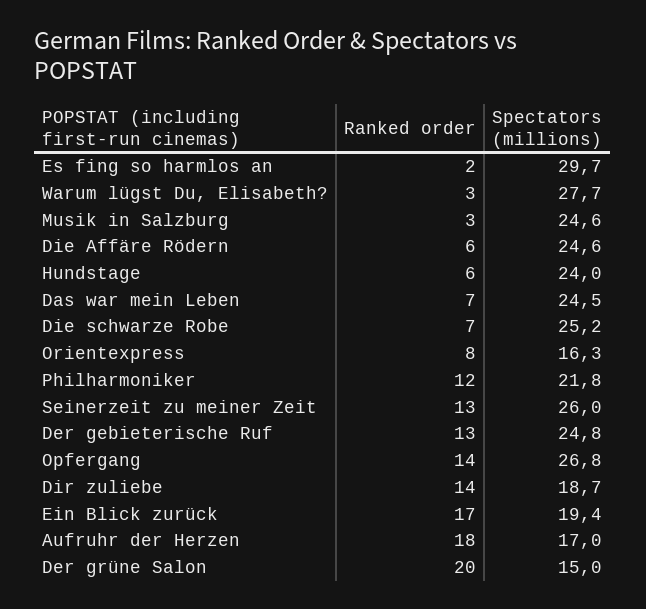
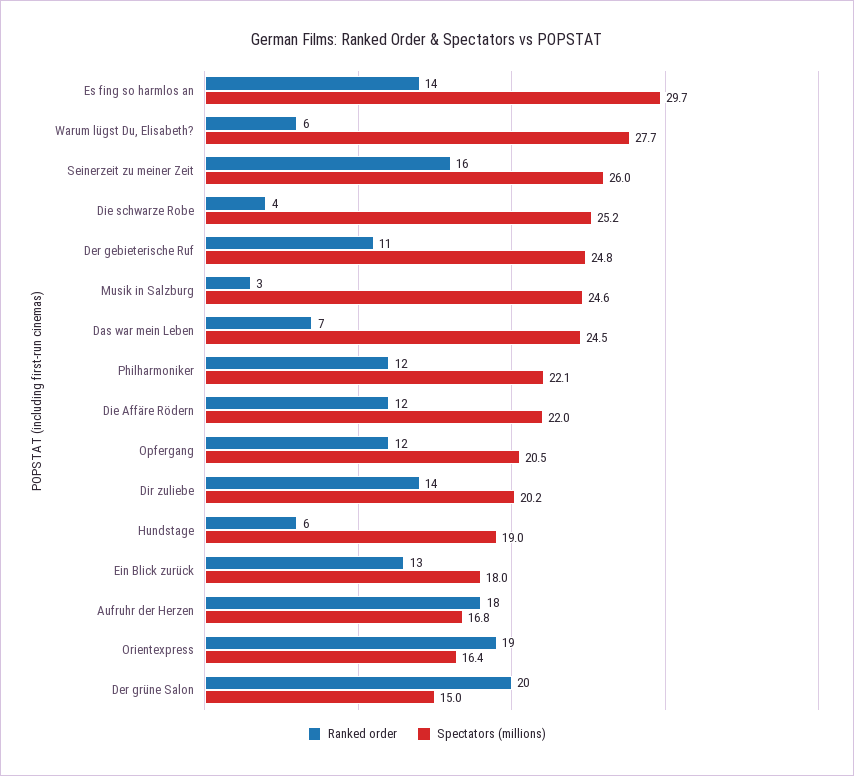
Ranked order, Es fing so harmlos an: 2 -> 14
Ranked order, Warum lügst Du, Elisabeth?: 3 -> 6
Ranked order, Die Affäre Rödern: 6 -> 12
Spectators (millions), Die Affäre Rödern: 24.6 -> 22
Spectators (millions), Hundstage: 24 -> 19
Ranked order, Die schwarze Robe: 7 -> 4
Ranked order, Orientexpress: 8 -> 19
Spectators (millions), Orientexpress: 16.3 -> 16.4
Spectators (millions), Philharmoniker: 21.8 -> 22.1
Ranked order, Seinerzeit zu meiner Zeit: 13 -> 16
Ranked order, Der gebieterische Ruf: 13 -> 11
Ranked order, Opfergang: 14 -> 12
Spectators (millions), Opfergang: 26.8 -> 20.5
Spectators (millions), Dir zuliebe: 18.7 -> 20.2
Ranked order, Ein Blick zurück: 17 -> 13
Spectators (millions), Ein Blick zurück: 19.4 -> 18
Spectators (millions), Aufruhr der Herzen: 17 -> 16.8

